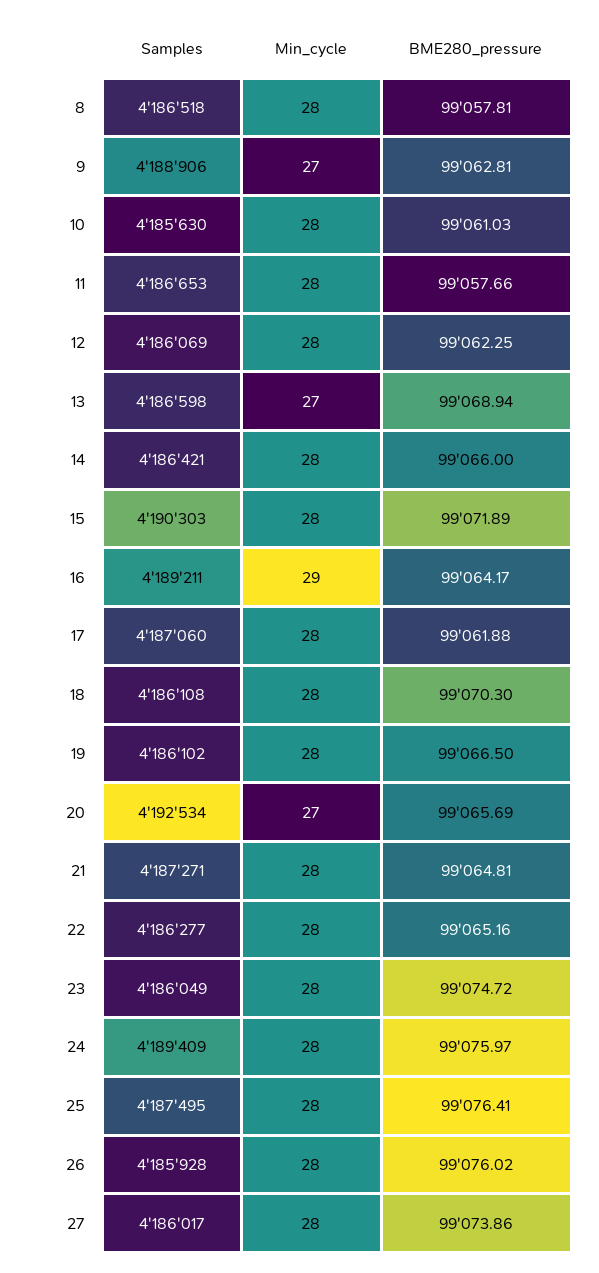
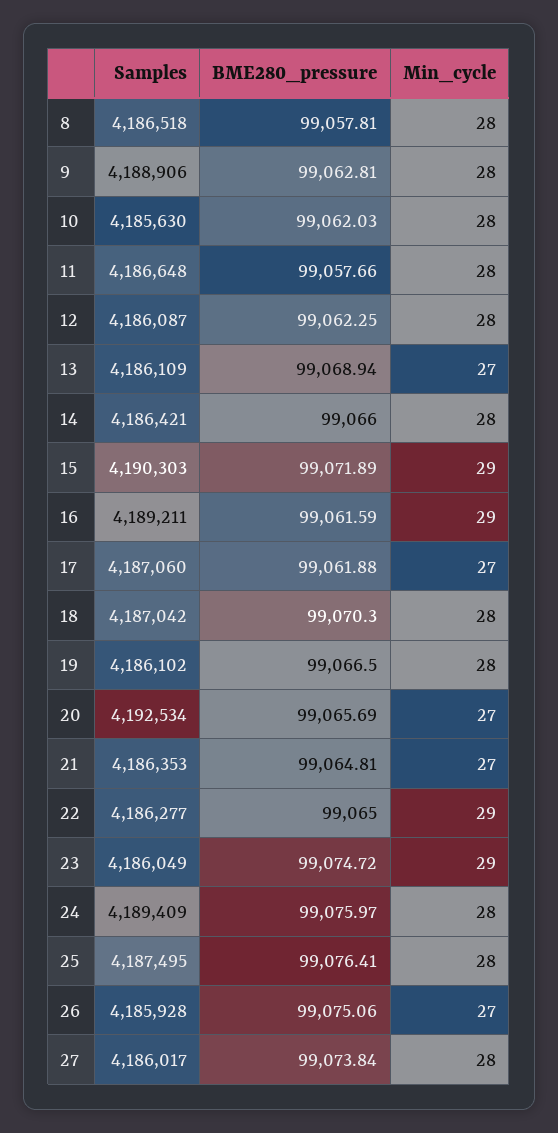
Min_cycle, 9: 27 -> 28
BME280_pressure, 10: 99061.03 -> 99062.03
Samples, 11: 4186653 -> 4186648
Samples, 12: 4186069 -> 4186087
Samples, 13: 4186598 -> 4186109
Min_cycle, 15: 28 -> 29
BME280_pressure, 16: 99064.17 -> 99061.59
Min_cycle, 17: 28 -> 27
Samples, 18: 4186108 -> 4187042
Samples, 21: 4187271 -> 4186353
Min_cycle, 21: 28 -> 27
Min_cycle, 22: 28 -> 29
BME280_pressure, 22: 99065.16 -> 99065
Min_cycle, 23: 28 -> 29
Min_cycle, 26: 28 -> 27
BME280_pressure, 26: 99076.02 -> 99075.06
BME280_pressure, 27: 99073.86 -> 99073.84

